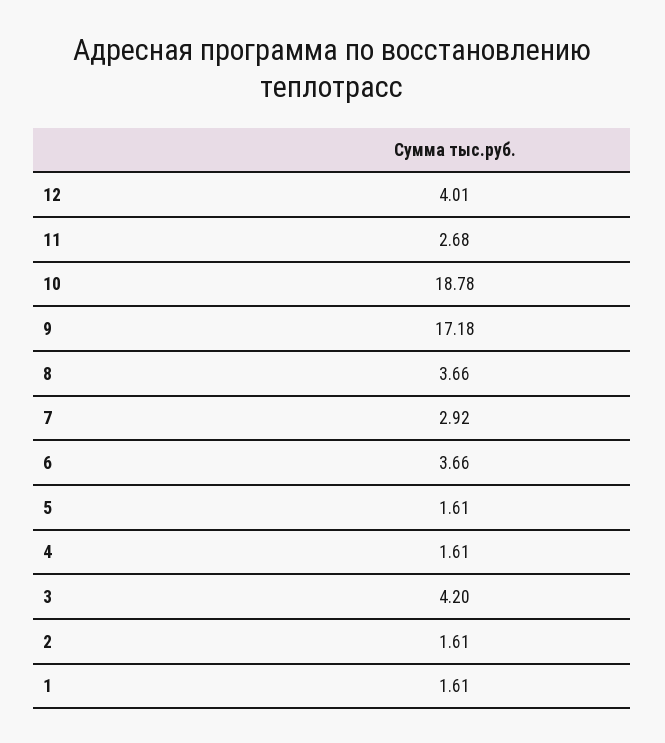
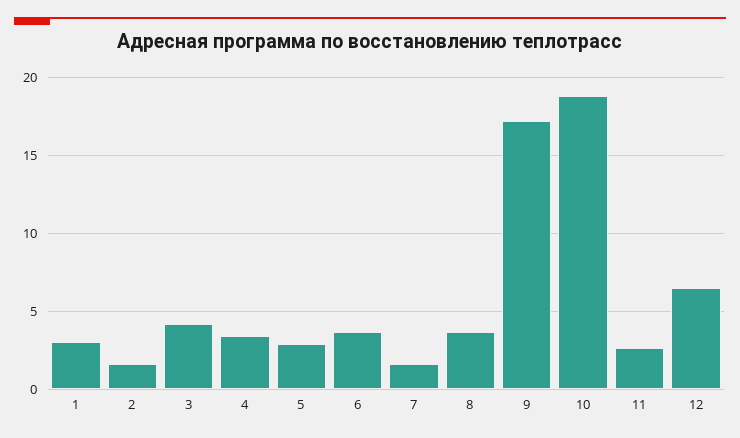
12: 4.01 -> 6.5
7: 2.92 -> 1.5
5: 1.61 -> 3
4: 1.61 -> 3.5
1: 1.61 -> 3

